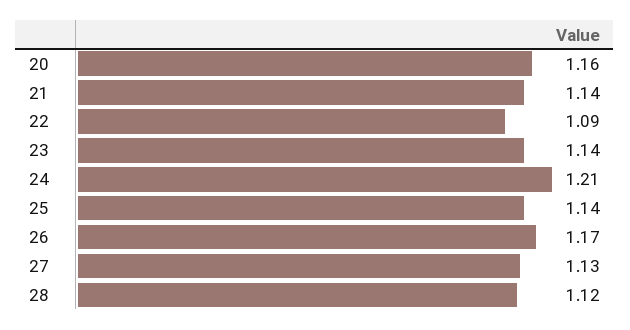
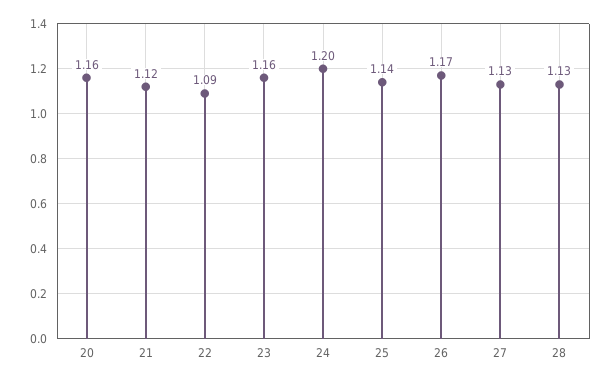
21: 1.14 -> 1.12
23: 1.14 -> 1.16
24: 1.21 -> 1.2
28: 1.12 -> 1.13

